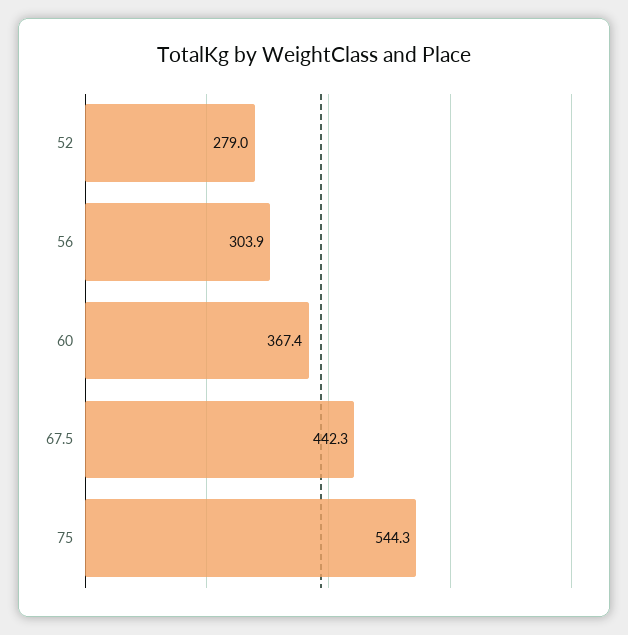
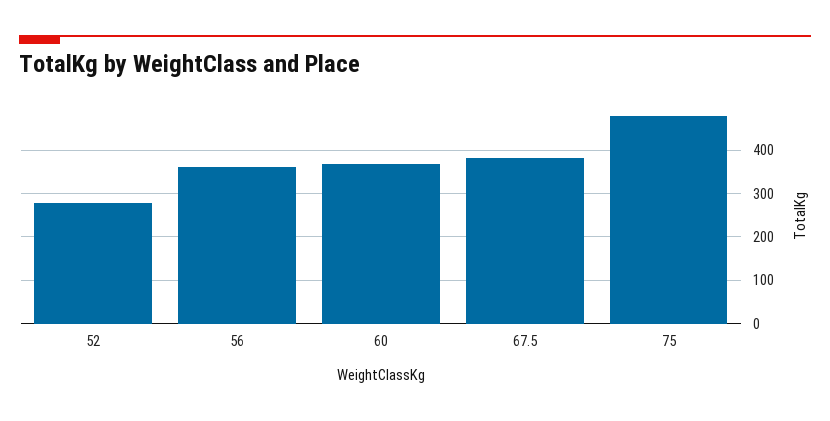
56: 303.9 -> 360
67.5: 442.3 -> 380
75: 544.3 -> 480

